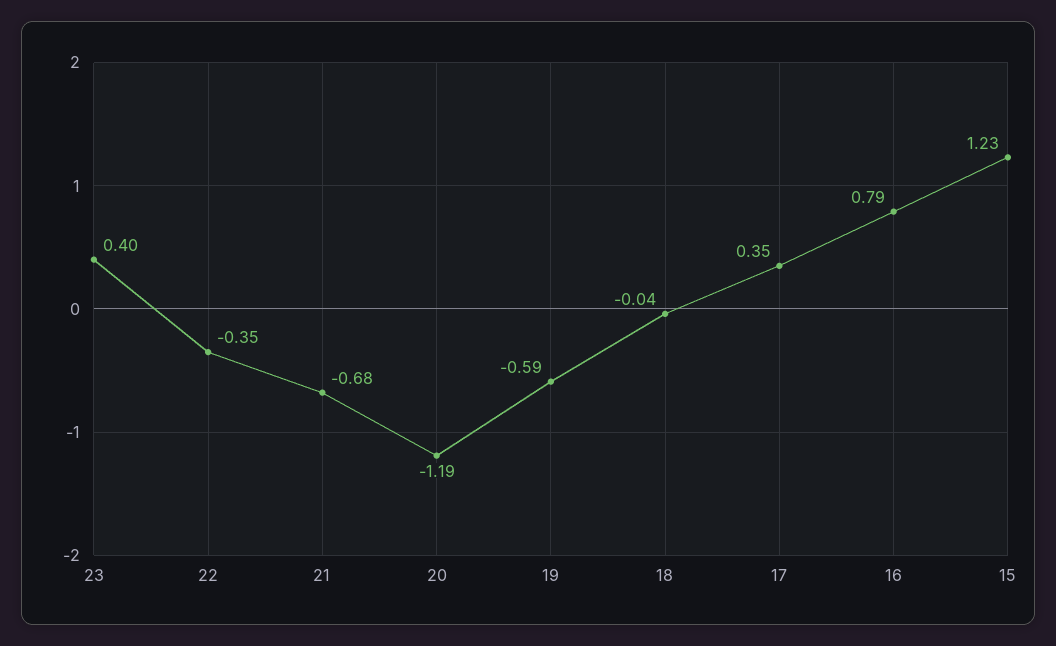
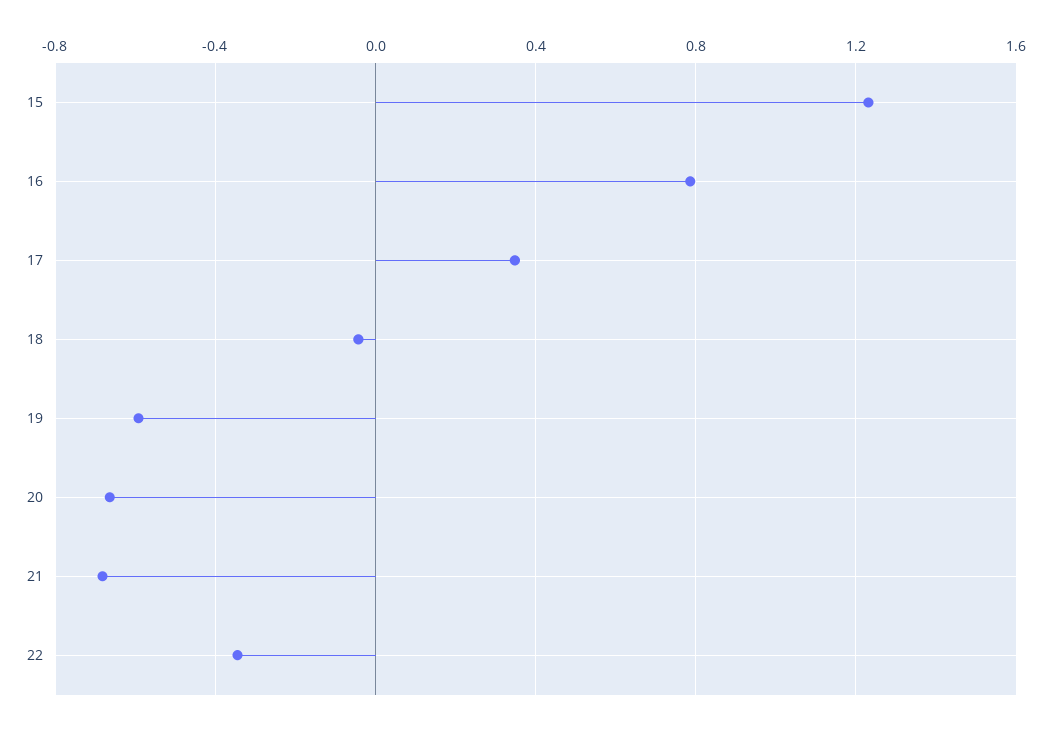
23: 0.4 -> none
20: -1.19 -> -0.65

